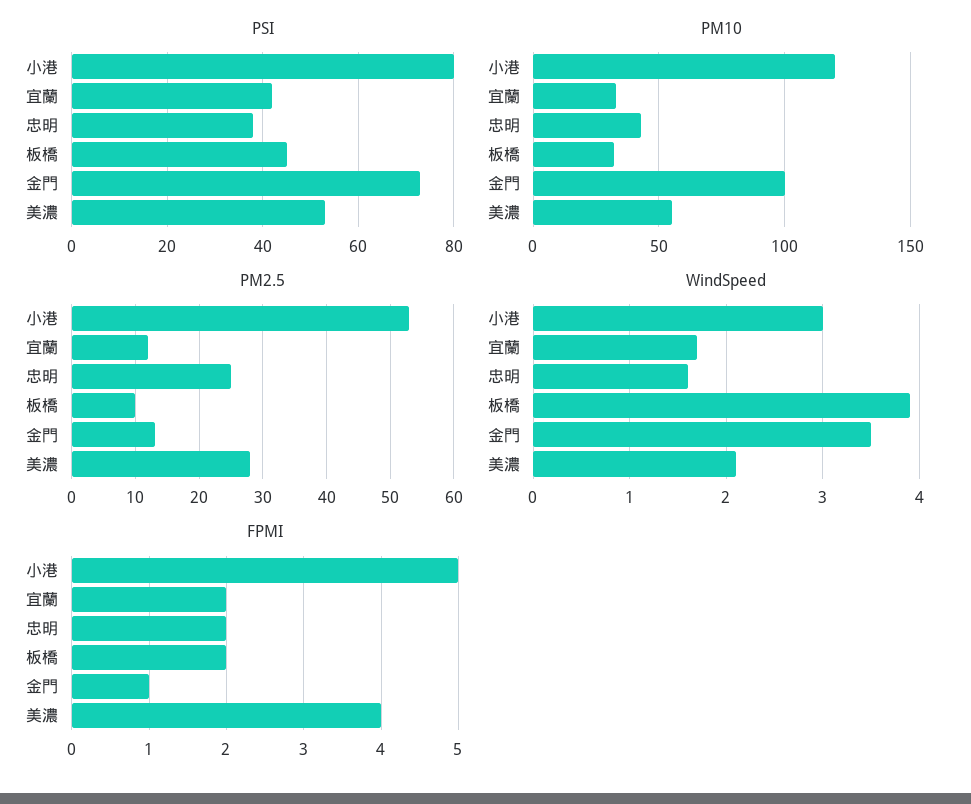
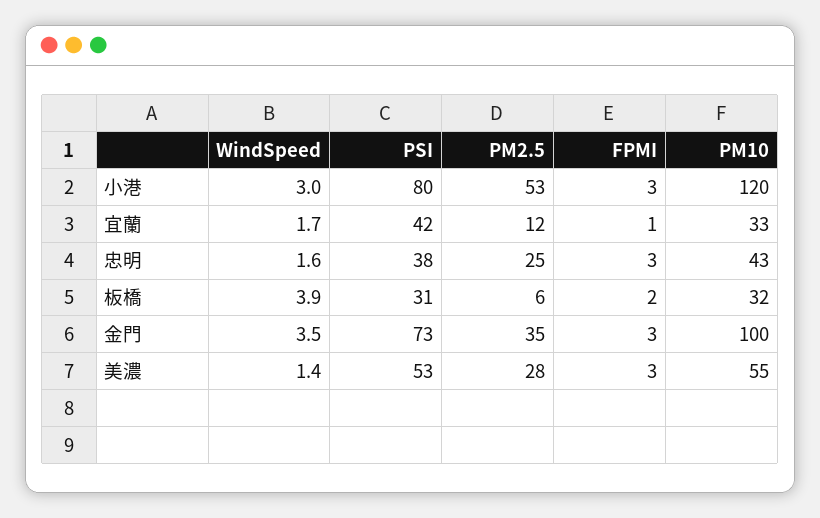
PSI, 板橋: 45 -> 31
PM2.5, 板橋: 10 -> 6
PM2.5, 金門: 13 -> 35
WindSpeed, 美濃: 2.1 -> 1.4
FPMI, 小港: 5 -> 3
FPMI, 宜蘭: 2 -> 1
FPMI, 忠明: 2 -> 3
FPMI, 金門: 1 -> 3
FPMI, 美濃: 4 -> 3

